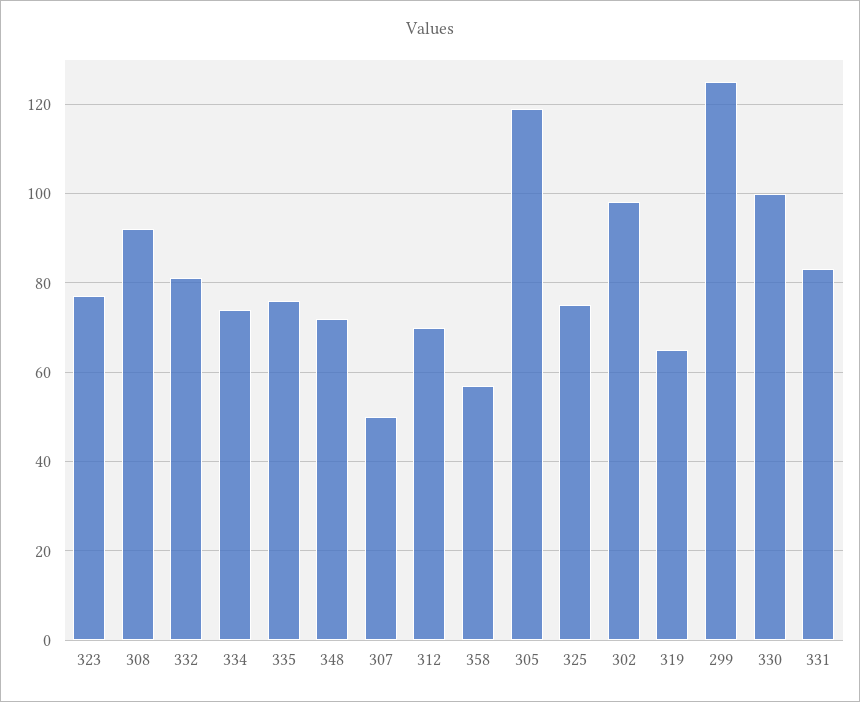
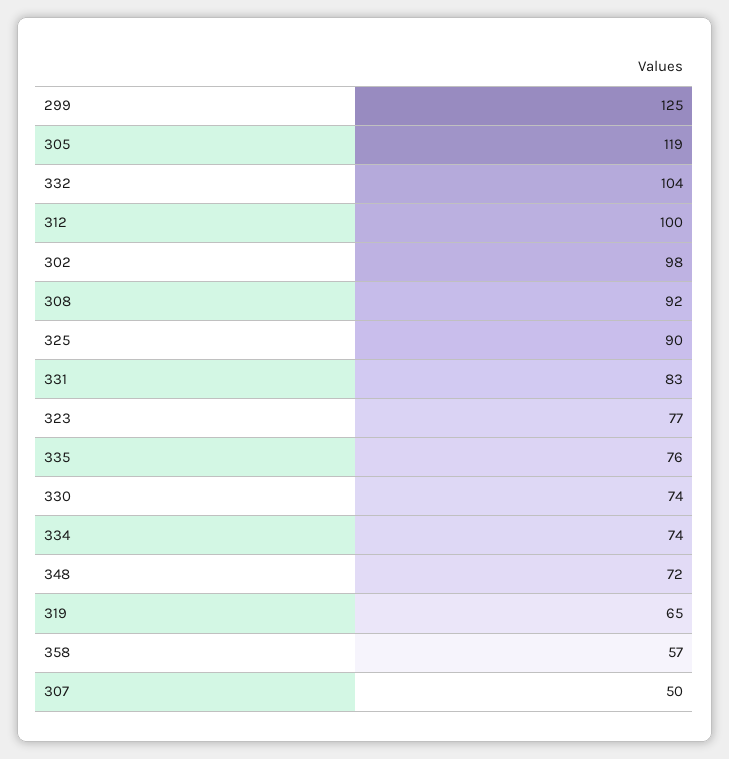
332: 80 -> 104
312: 70 -> 100
325: 75 -> 90
330: 100 -> 74

